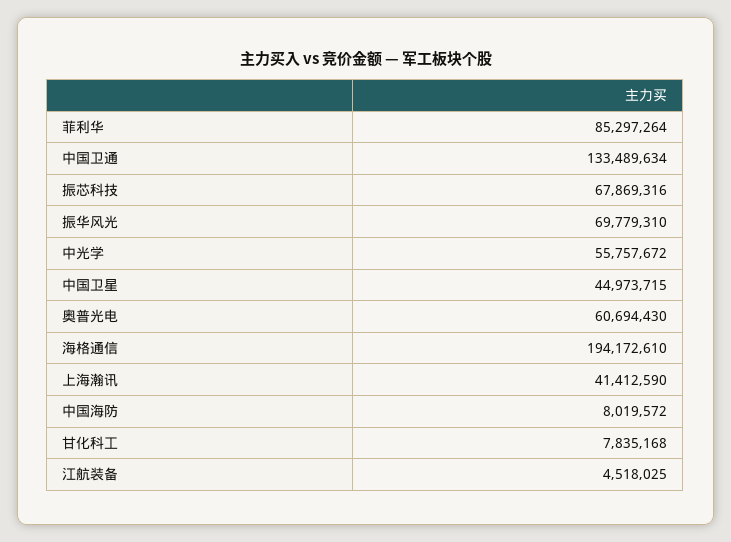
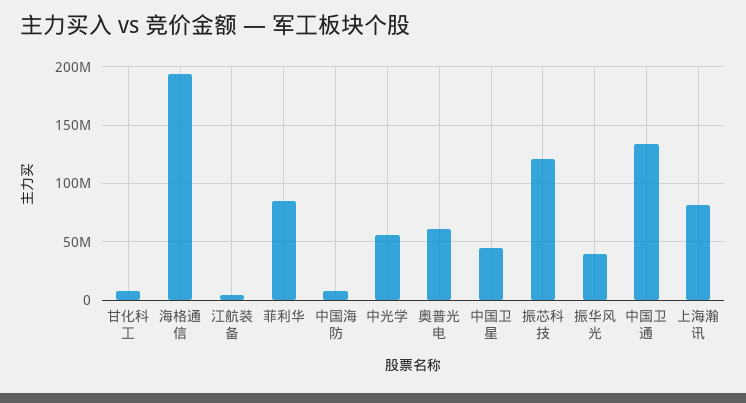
振芯科技: 67869316 -> 120000000
振华风光: 69779310 -> 40000000
上海瀚讯: 41412590 -> 80000000

